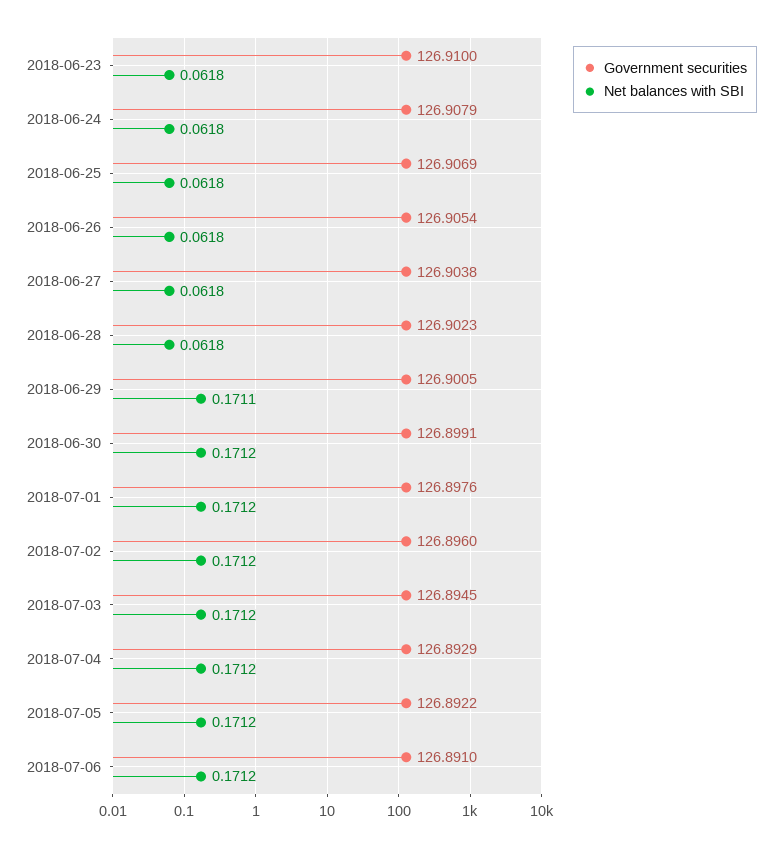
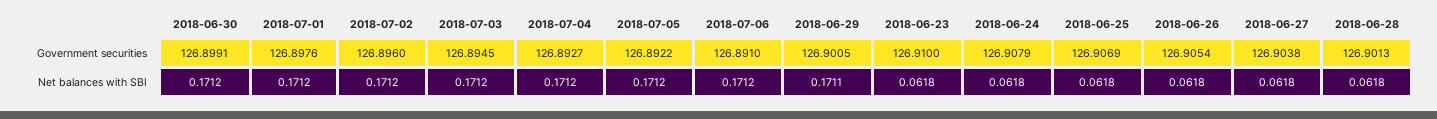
Government securities, 2018-06-28: 126.9023 -> 126.9013
Government securities, 2018-07-04: 126.8929 -> 126.8927

